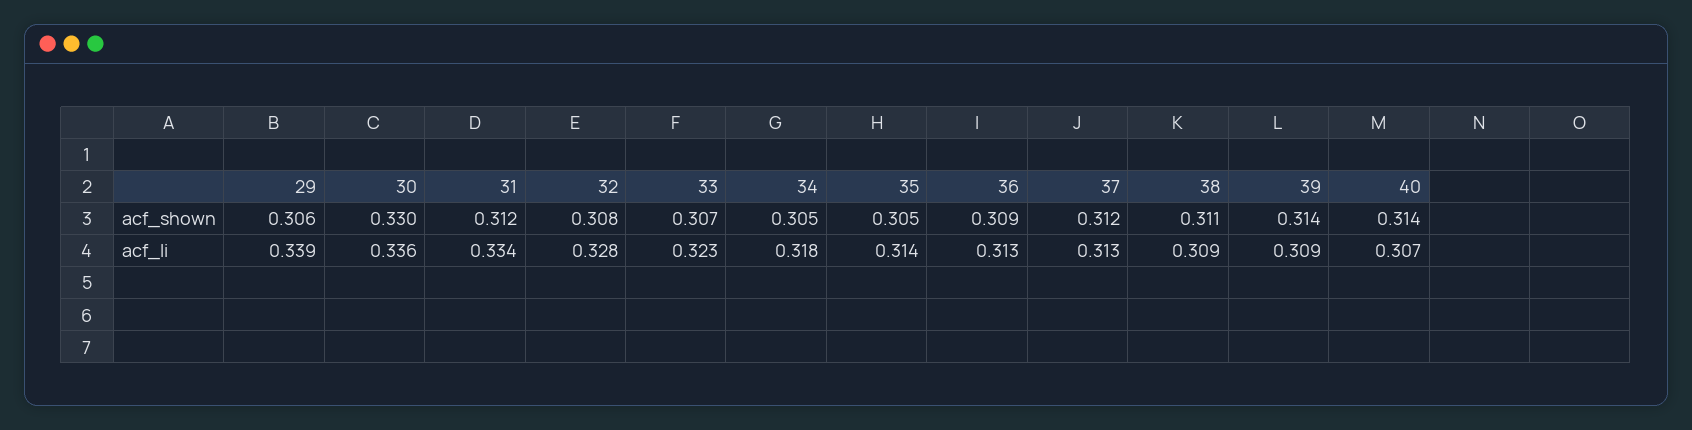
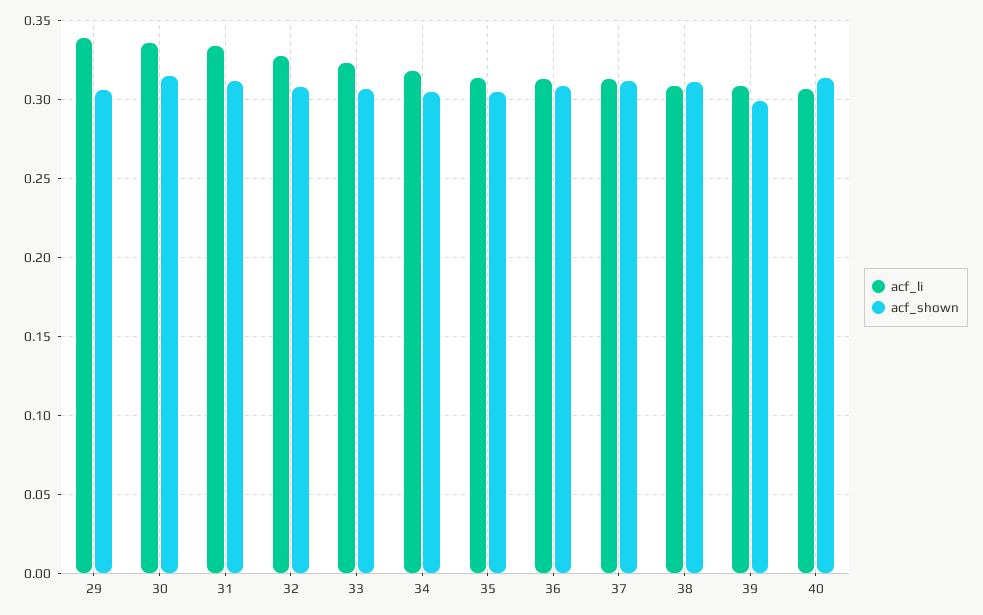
acf_shown, 30: 0.33 -> 0.315
acf_shown, 39: 0.314 -> 0.3

